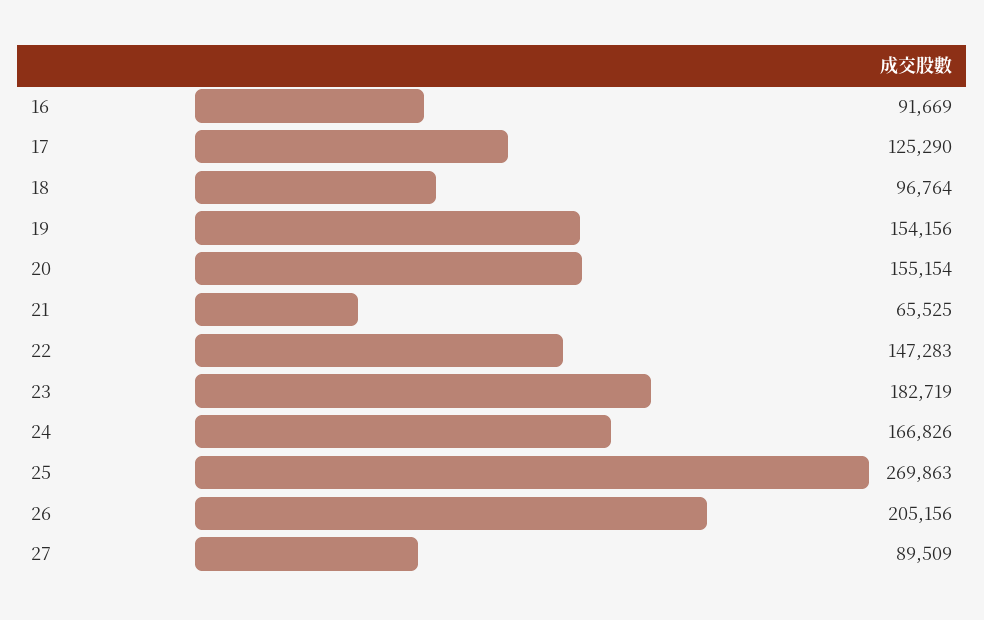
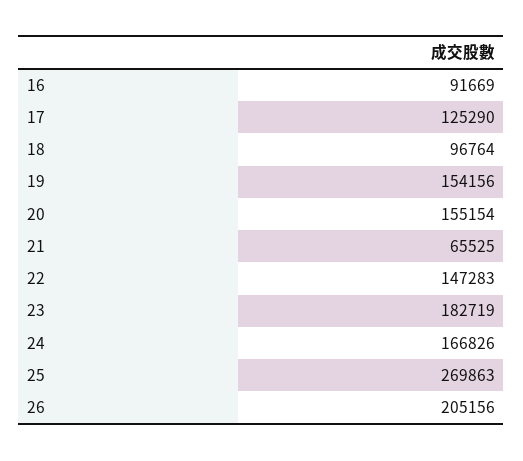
27: 89509 -> none

